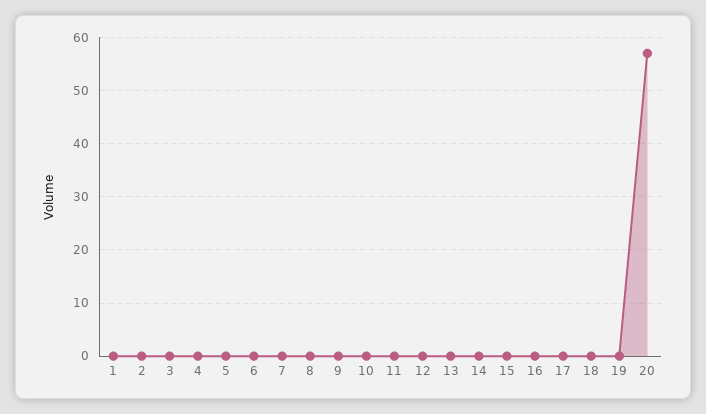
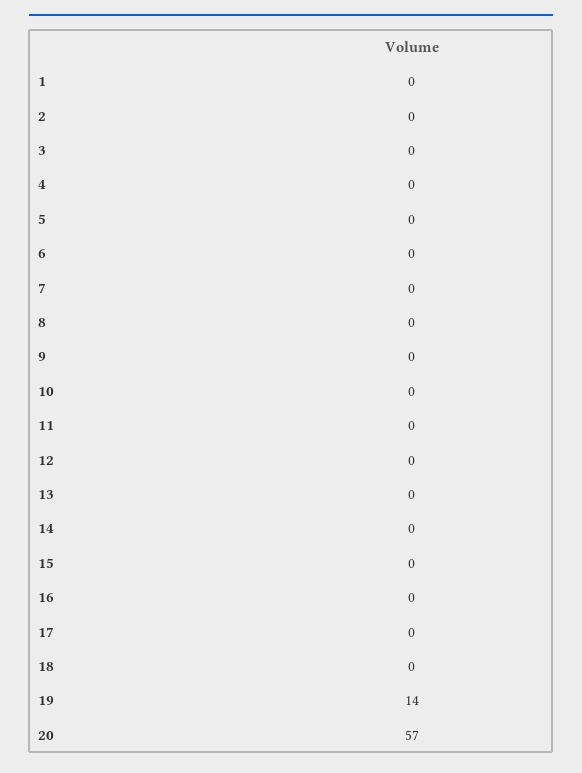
19: 0 -> 14

